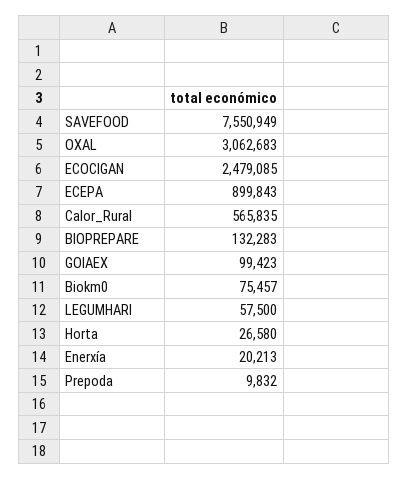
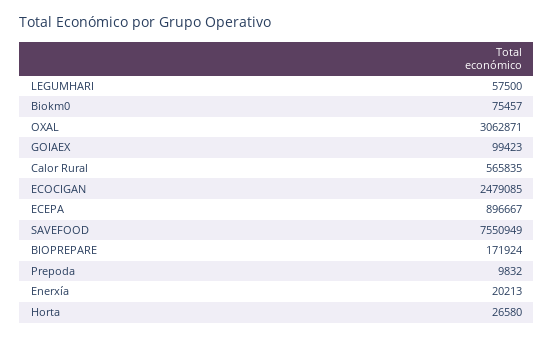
OXAL: 3062683 -> 3062871
ECEPA: 899843 -> 896667
BIOPREPARE: 132283 -> 171924

